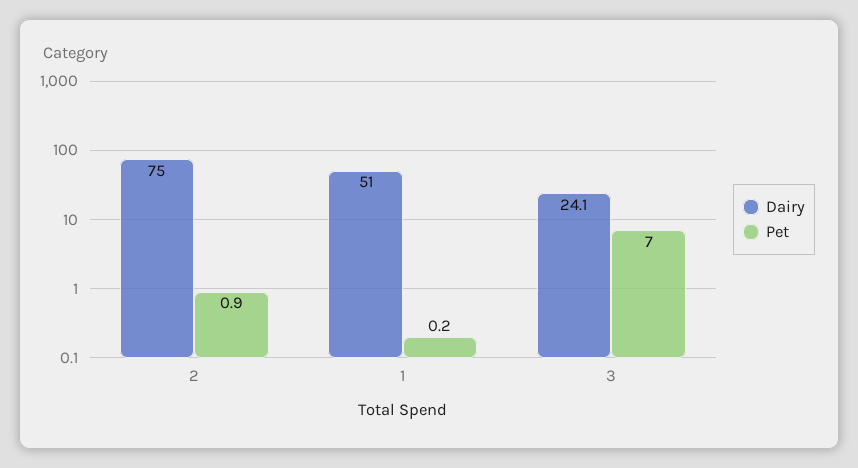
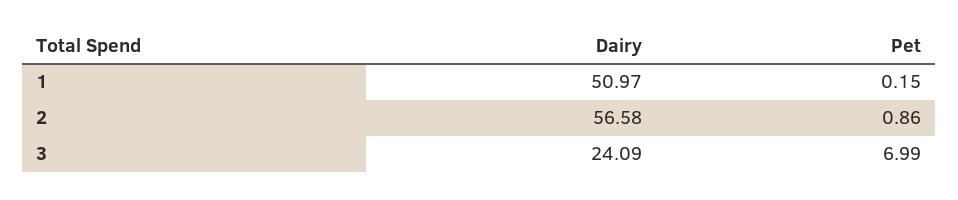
Dairy, 2: 75 -> 56.58

